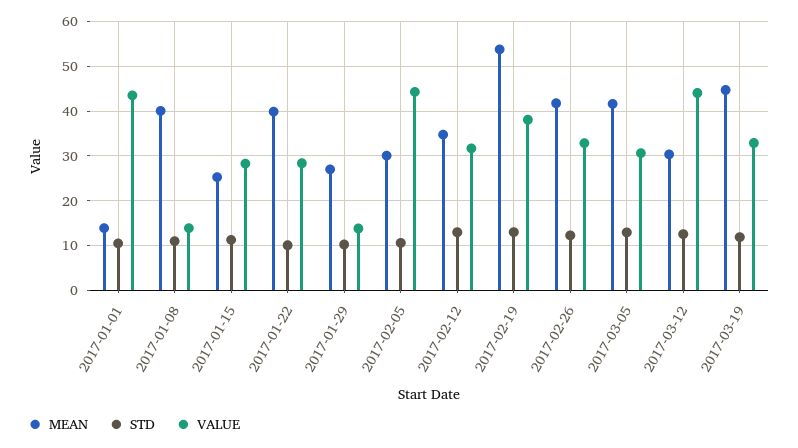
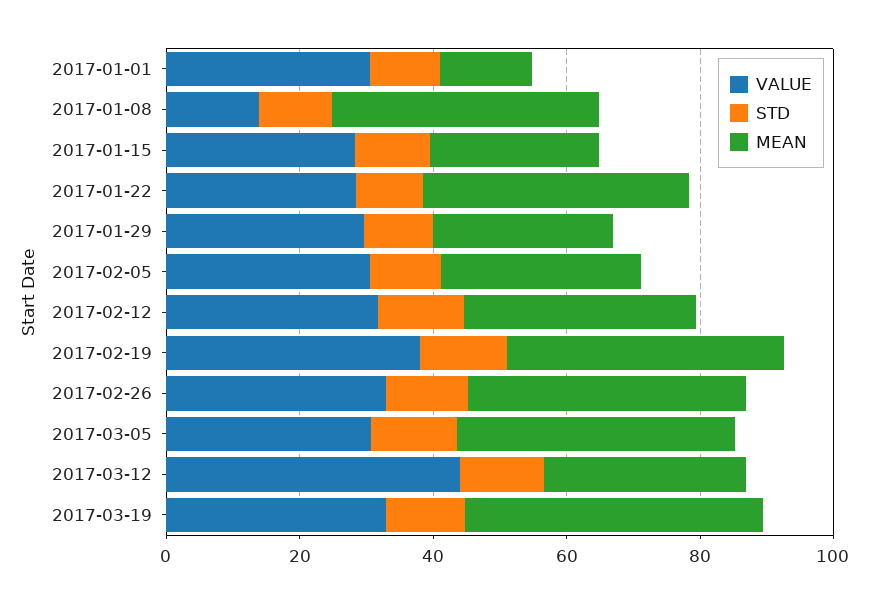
VALUE, 2017-01-01: 44 -> 30
VALUE, 2017-01-29: 14 -> 30
VALUE, 2017-02-05: 44 -> 30
MEAN, 2017-02-19: 54 -> 40

